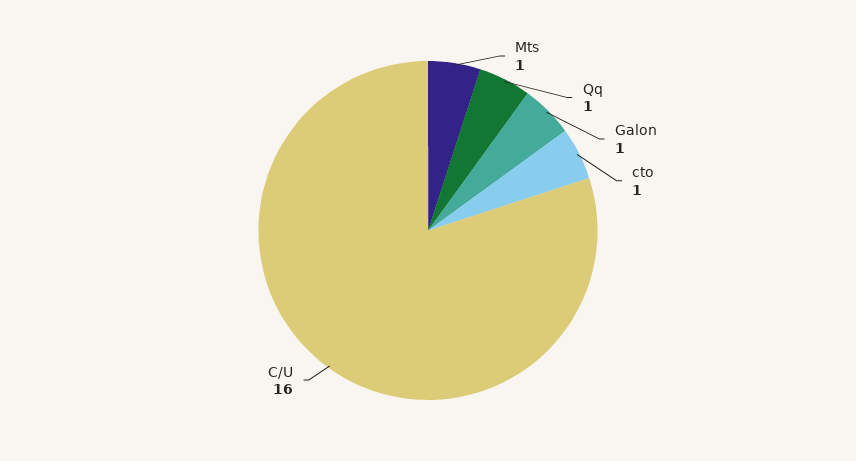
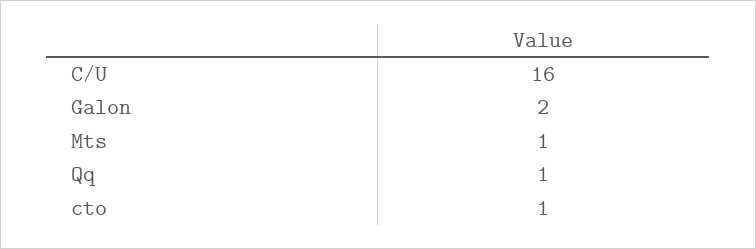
Galon: 1 -> 2

